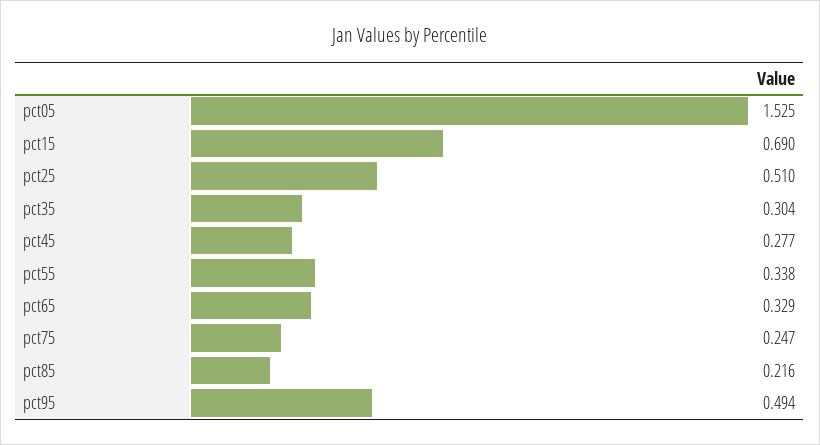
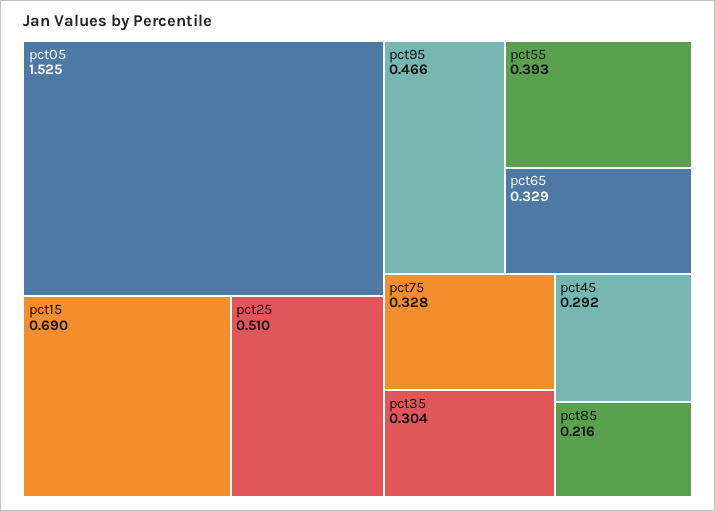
pct45: 0.277 -> 0.292
pct55: 0.338 -> 0.393
pct75: 0.247 -> 0.328
pct95: 0.494 -> 0.466

